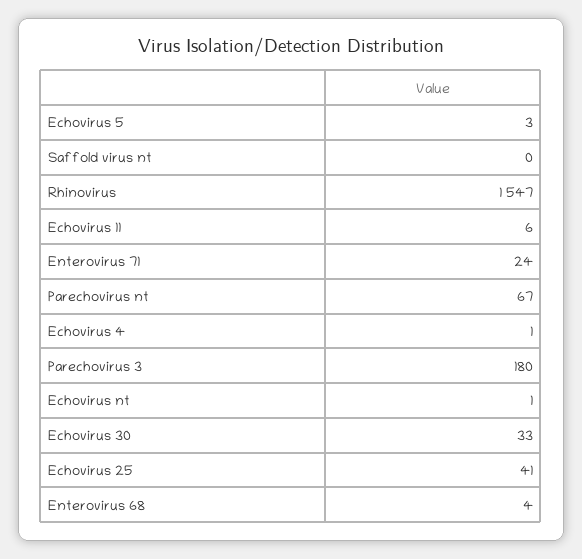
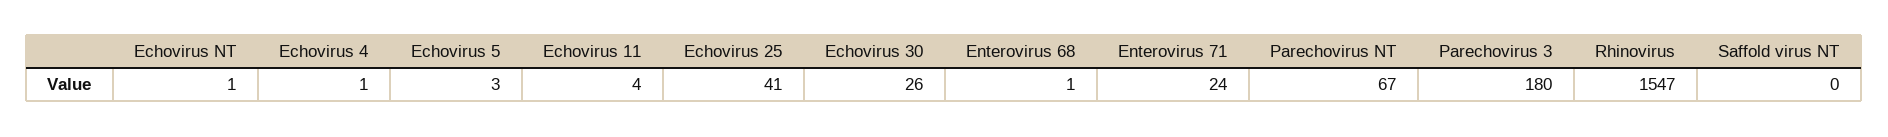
Echovirus 11: 6 -> 4
Echovirus 30: 33 -> 26
Enterovirus 68: 4 -> 1

